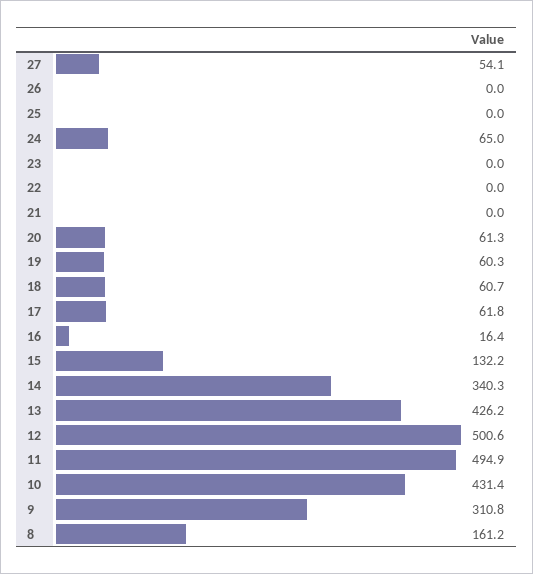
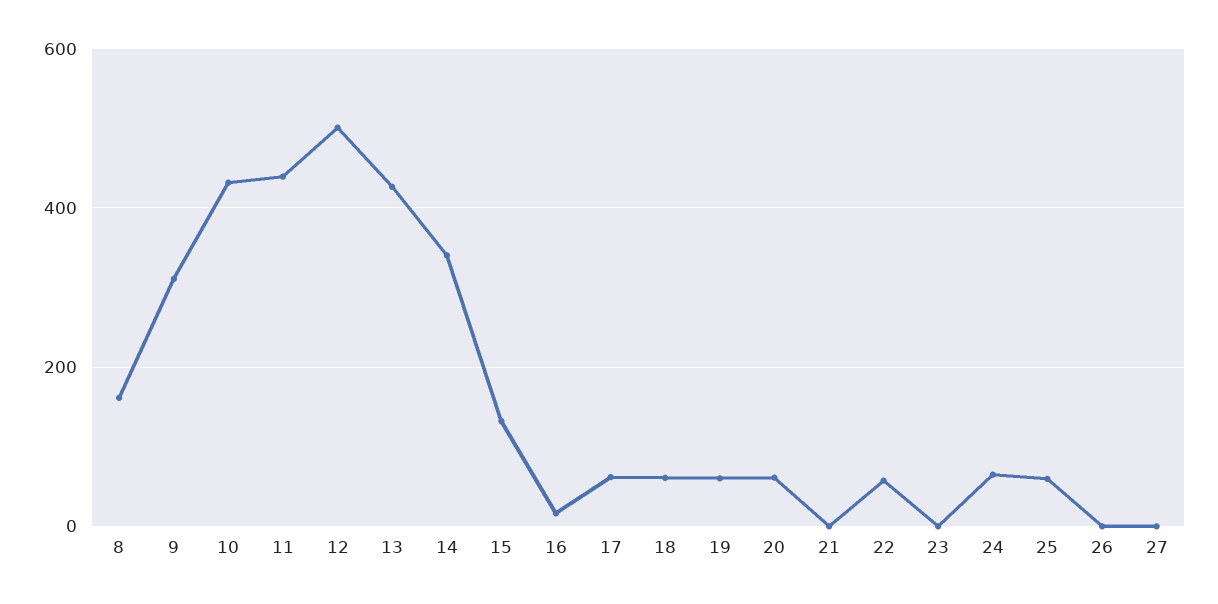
27: 54.1 -> 0
25: 0 -> 60
22: 0 -> 60
11: 494.9 -> 440

